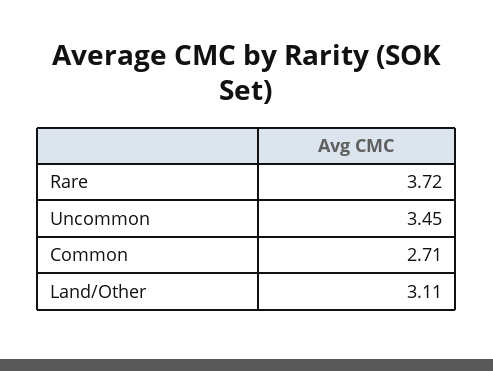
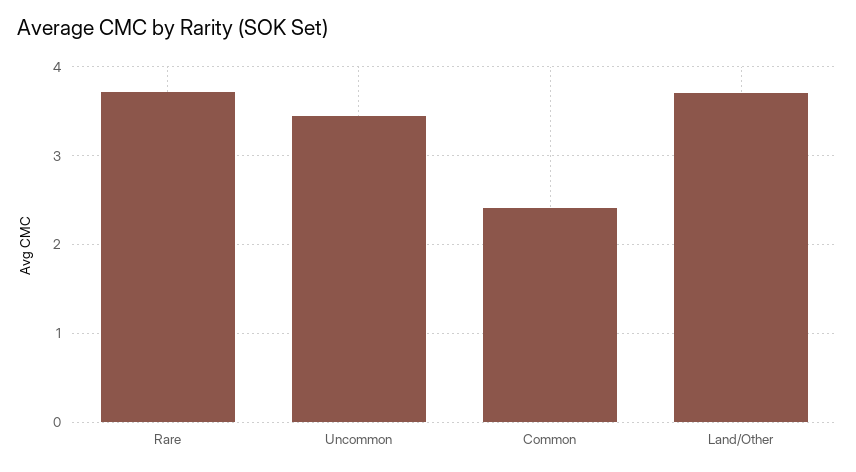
Common: 2.71 -> 2.4
Land/Other: 3.11 -> 3.7

